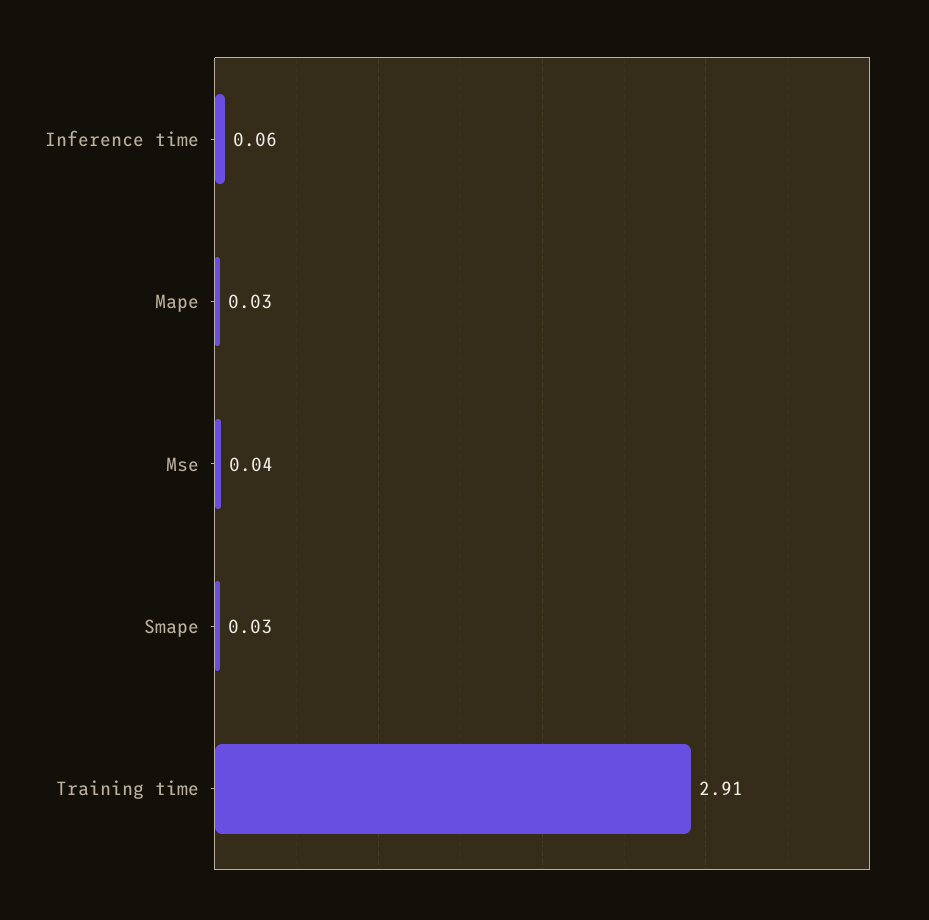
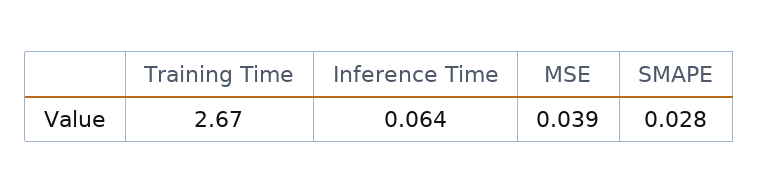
Mape: 0.03 -> none
Training time: 2.91 -> 2.67

